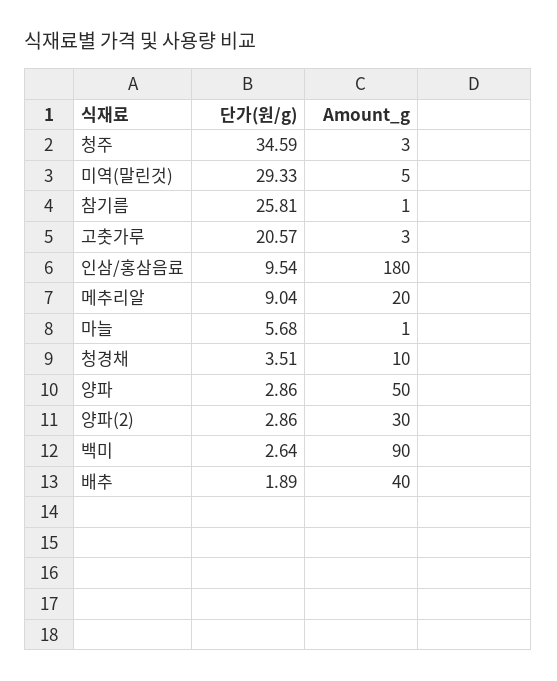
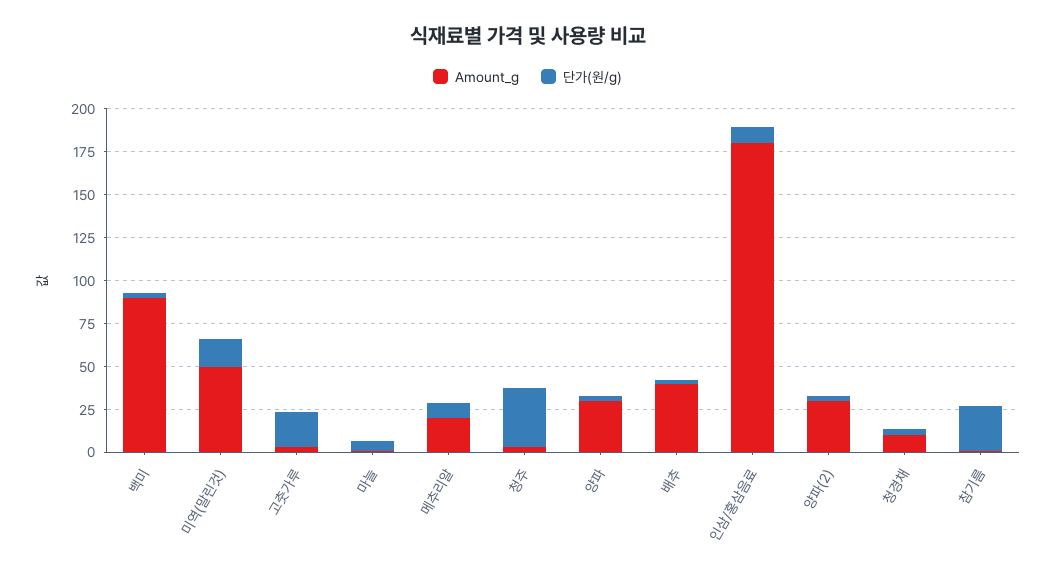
단가(원/g), 미역(말린것): 29.33 -> 15
Amount_g, 미역(말린것): 5 -> 50
Amount_g, 양파: 50 -> 30

